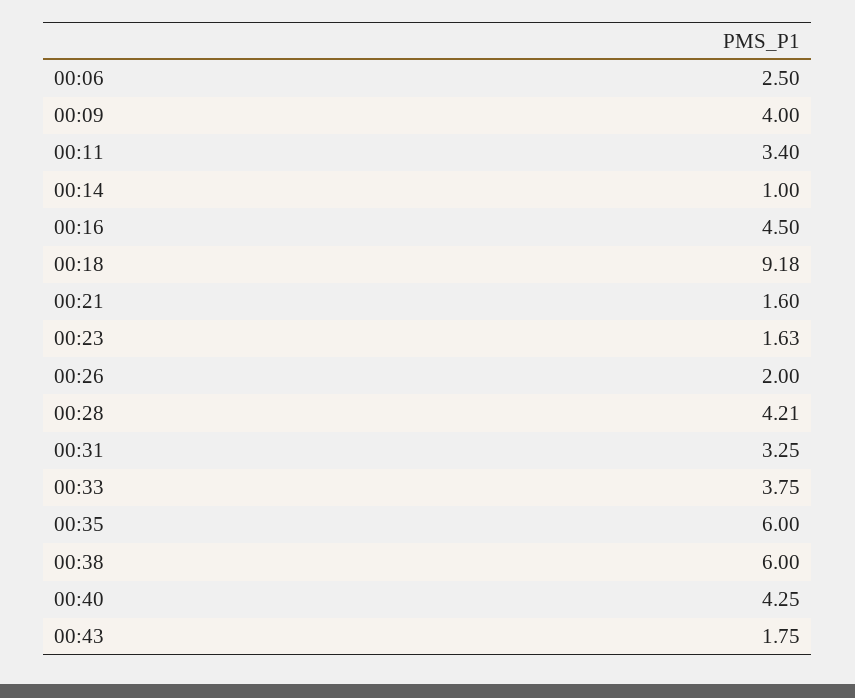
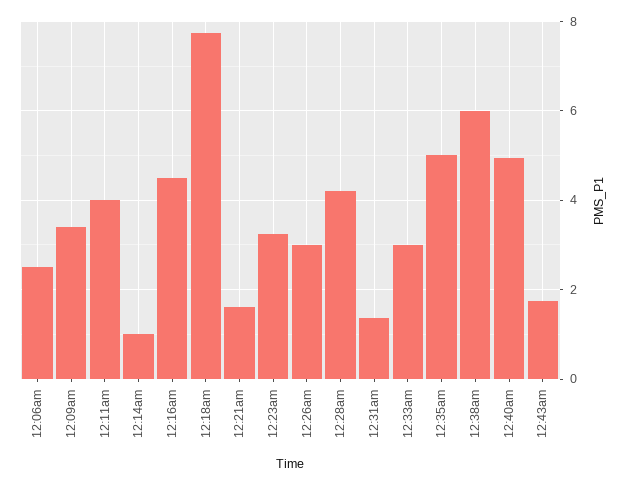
00:09: 4 -> 3.4
00:11: 3.4 -> 4
00:18: 9.18 -> 7.8
00:23: 1.63 -> 3.2
00:26: 2 -> 3
00:31: 3.25 -> 1.4
00:33: 3.75 -> 3
00:35: 6 -> 5
00:40: 4.25 -> 5

